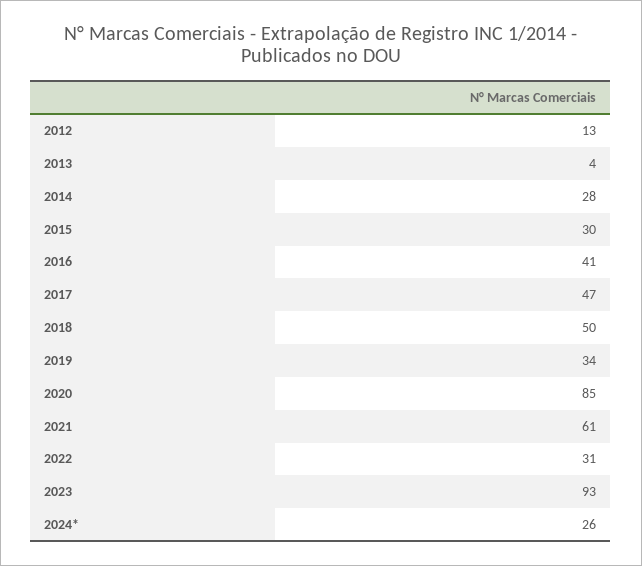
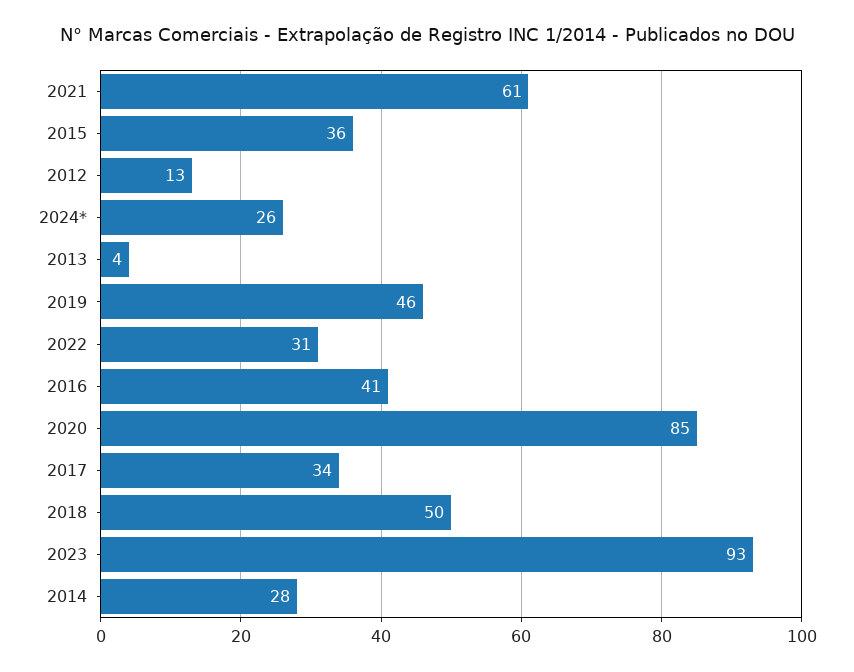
2015: 30 -> 36
2017: 47 -> 34
2019: 34 -> 46

